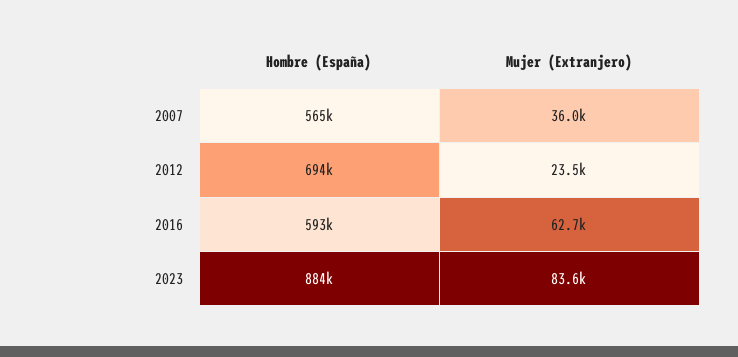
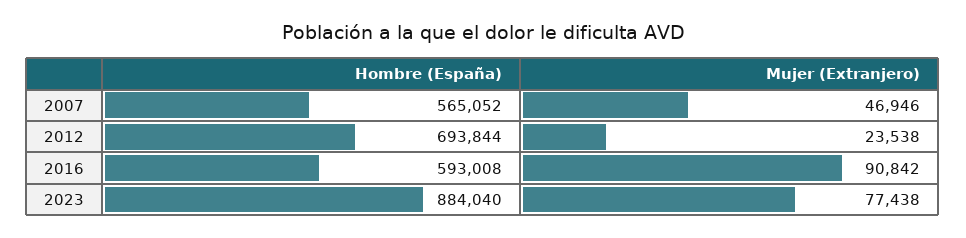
Mujer (Extranjero), 2007: 36000 -> 46946
Mujer (Extranjero), 2016: 62700 -> 90842
Mujer (Extranjero), 2023: 83600 -> 77438

